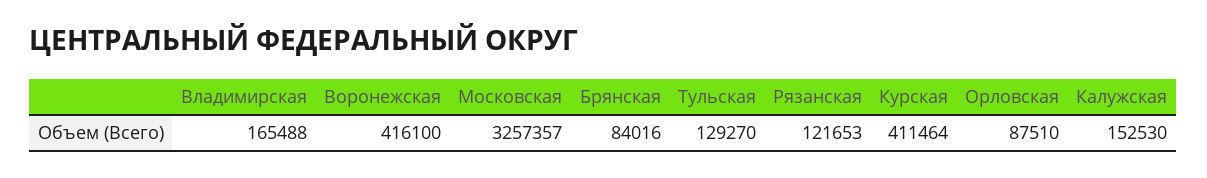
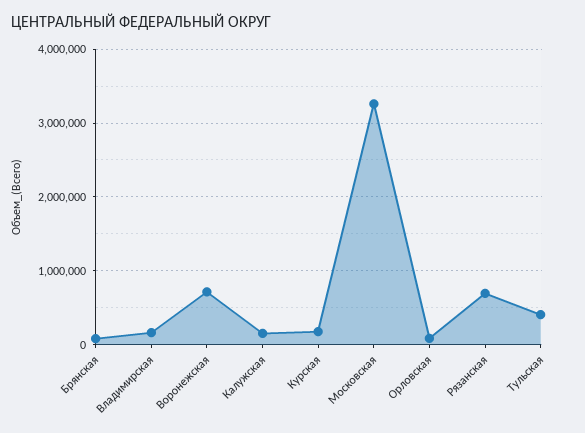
Воронежская: 416100 -> 700000
Тульская: 129270 -> 400000
Рязанская: 121653 -> 700000
Курская: 411464 -> 200000

